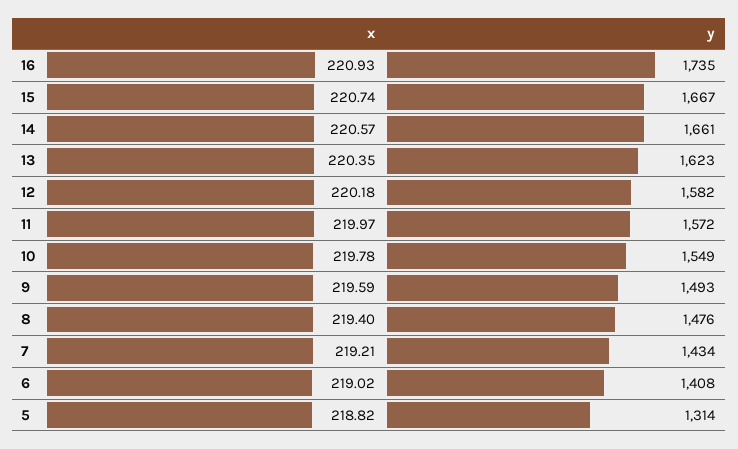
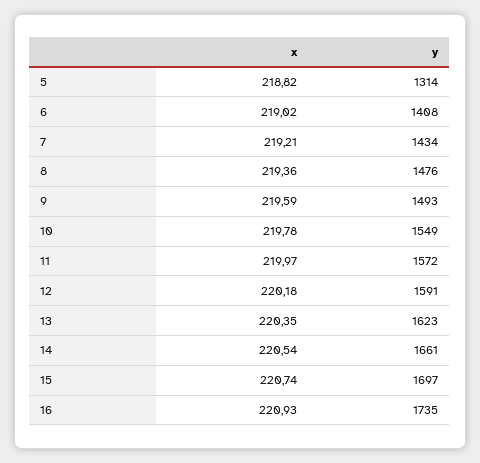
y, 15: 1667 -> 1697
x, 14: 220.57 -> 220.54
y, 12: 1582 -> 1591
x, 8: 219.4 -> 219.36

